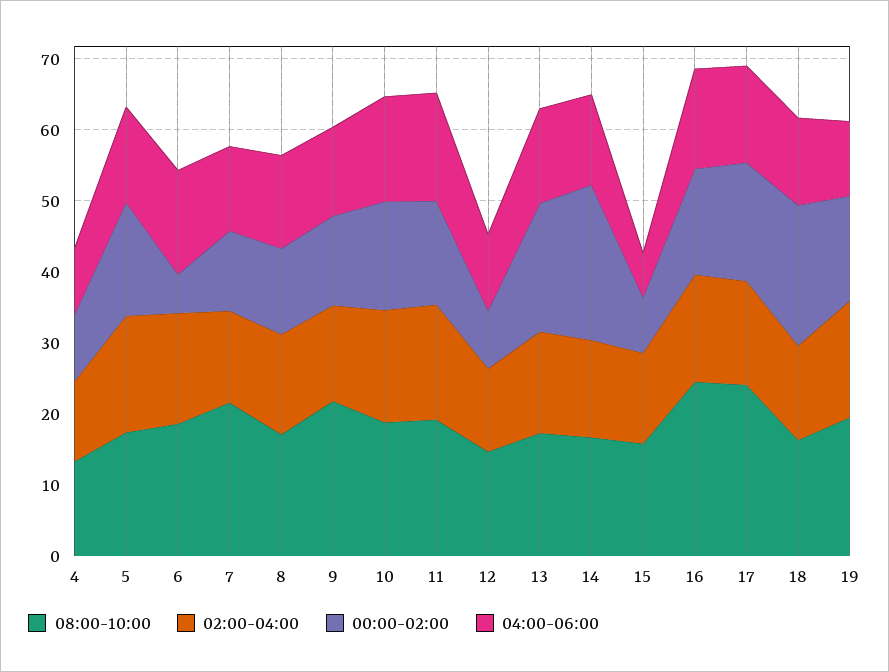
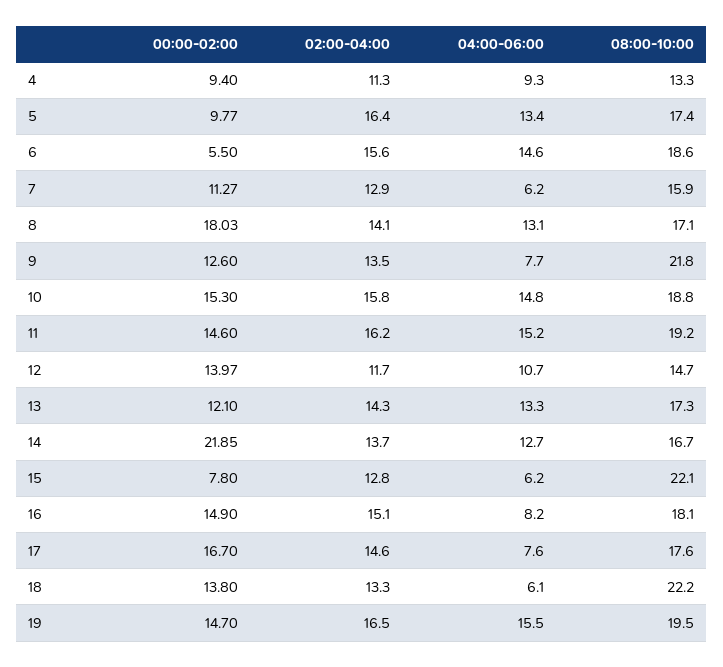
00:00-02:00, 5: 16 -> 9.77
08:00-10:00, 7: 22 -> 15.9
04:00-06:00, 7: 12 -> 6.2
00:00-02:00, 8: 12 -> 18.03
04:00-06:00, 9: 12 -> 7.7
00:00-02:00, 12: 8 -> 13.97
00:00-02:00, 13: 18 -> 12.1
08:00-10:00, 15: 16 -> 22.1
08:00-10:00, 16: 24 -> 18.1
04:00-06:00, 16: 14 -> 8.2
08:00-10:00, 17: 24 -> 17.6
04:00-06:00, 17: 14 -> 7.6
08:00-10:00, 18: 16 -> 22.2
00:00-02:00, 18: 20 -> 13.8
04:00-06:00, 18: 12 -> 6.1
04:00-06:00, 19: 10 -> 15.5

